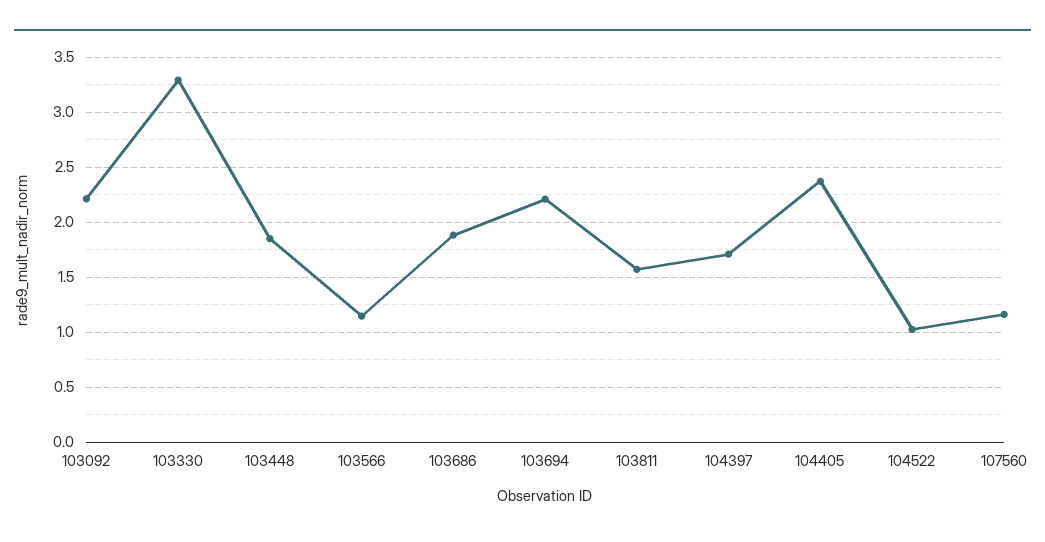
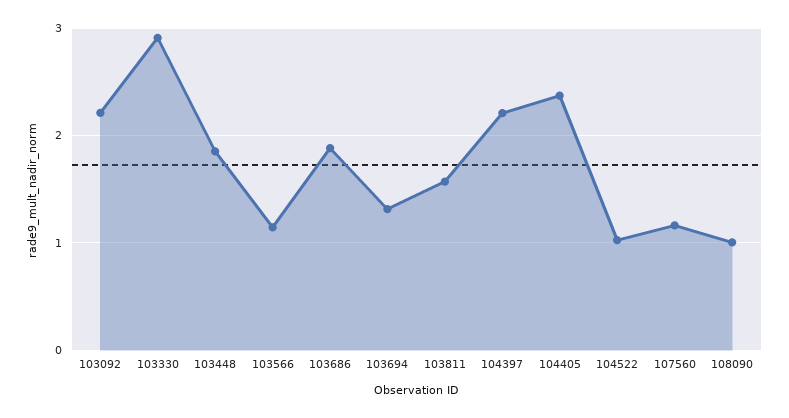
103330: 3.3 -> 2.9
103694: 2.2 -> 1.3
104397: 1.7 -> 2.2
108090: none -> 1

